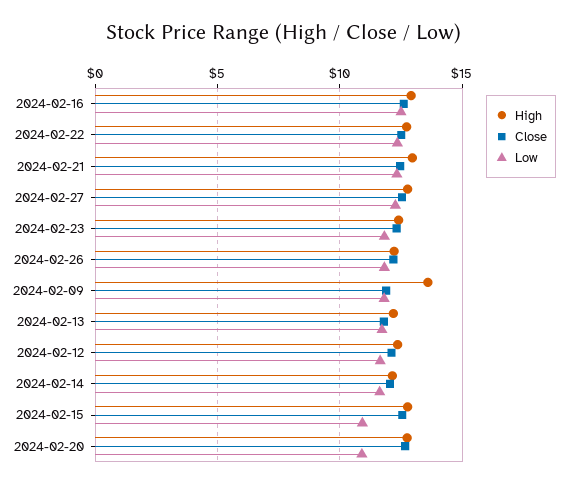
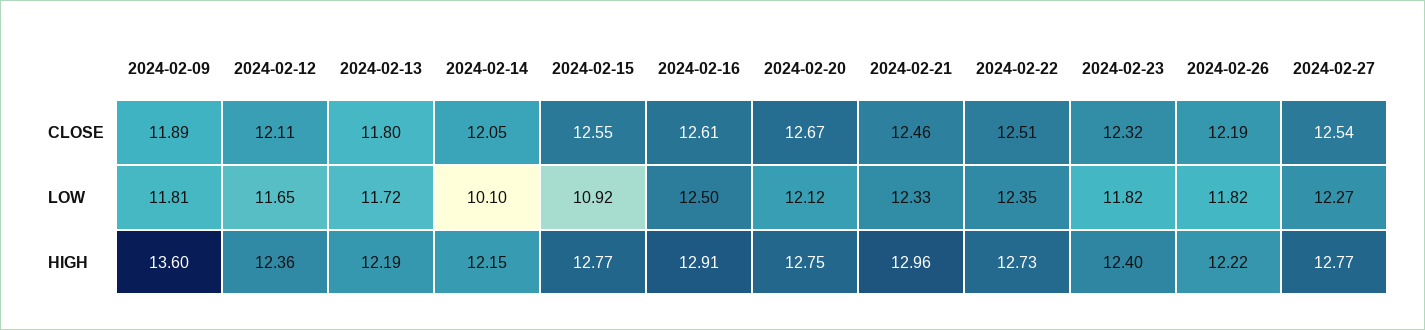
Low, 2024-02-14: 11.5 -> 10.1
Low, 2024-02-20: 11 -> 12.12

